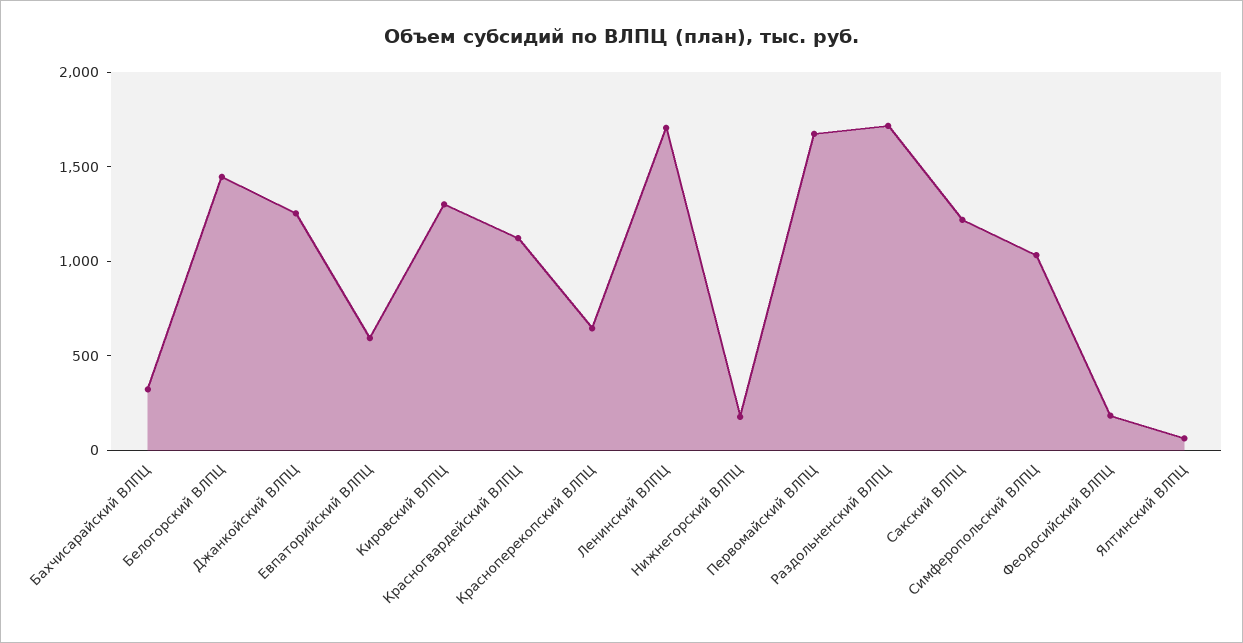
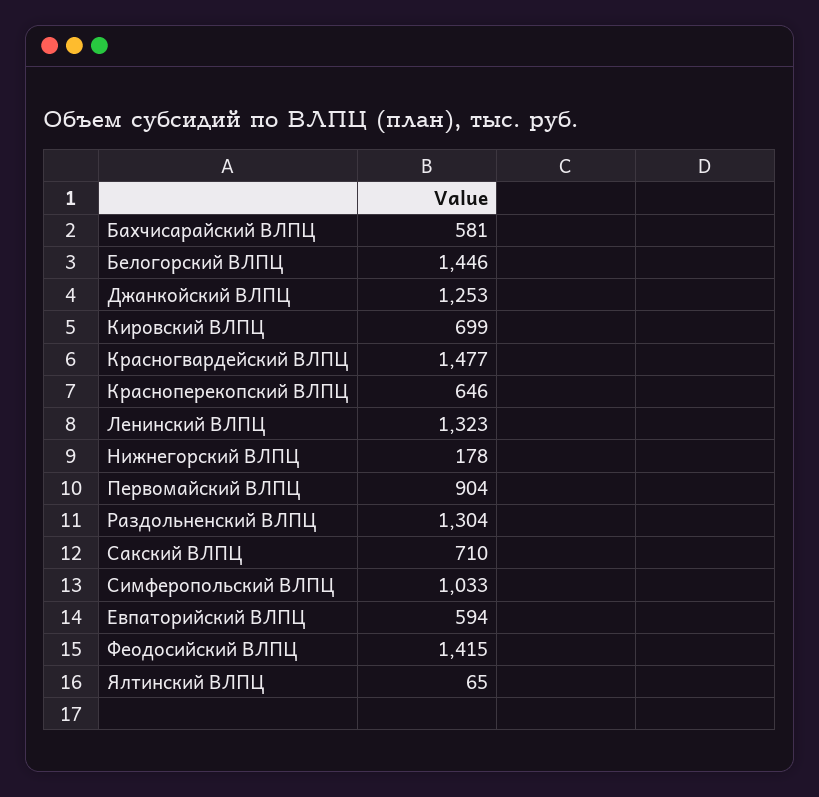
Бахчисарайский ВЛПЦ: 300 -> 581
Кировский ВЛПЦ: 1300 -> 699
Красногвардейский ВЛПЦ: 1100 -> 1477
Ленинский ВЛПЦ: 1700 -> 1323
Первомайский ВЛПЦ: 1700 -> 904
Раздольненский ВЛПЦ: 1700 -> 1304
Сакский ВЛПЦ: 1200 -> 710
Феодосийский ВЛПЦ: 200 -> 1415

